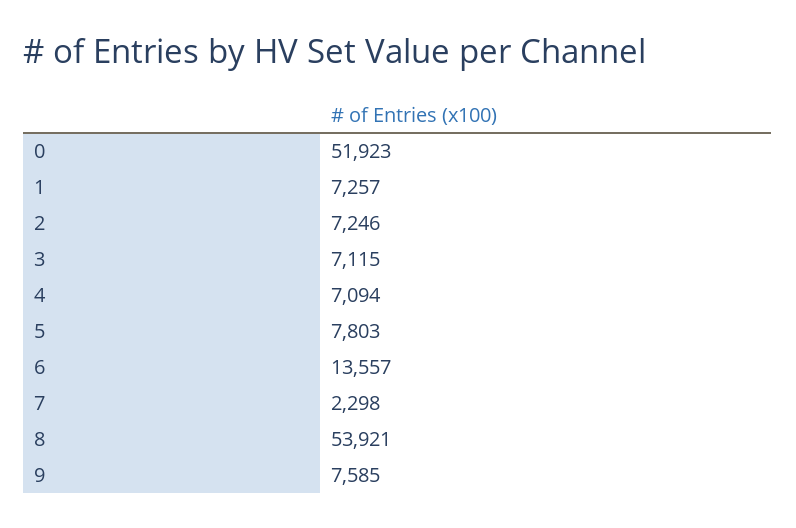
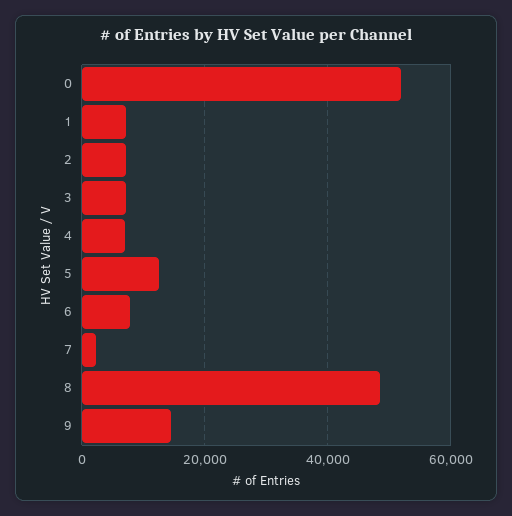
5: 7803 -> 12000
6: 13557 -> 8000
8: 53921 -> 48000
9: 7585 -> 14000

